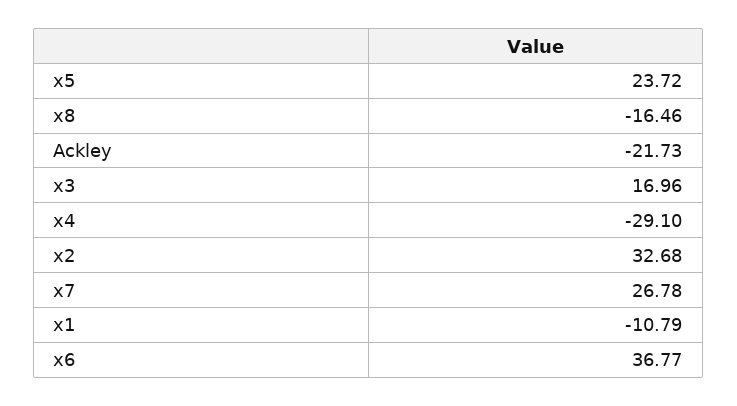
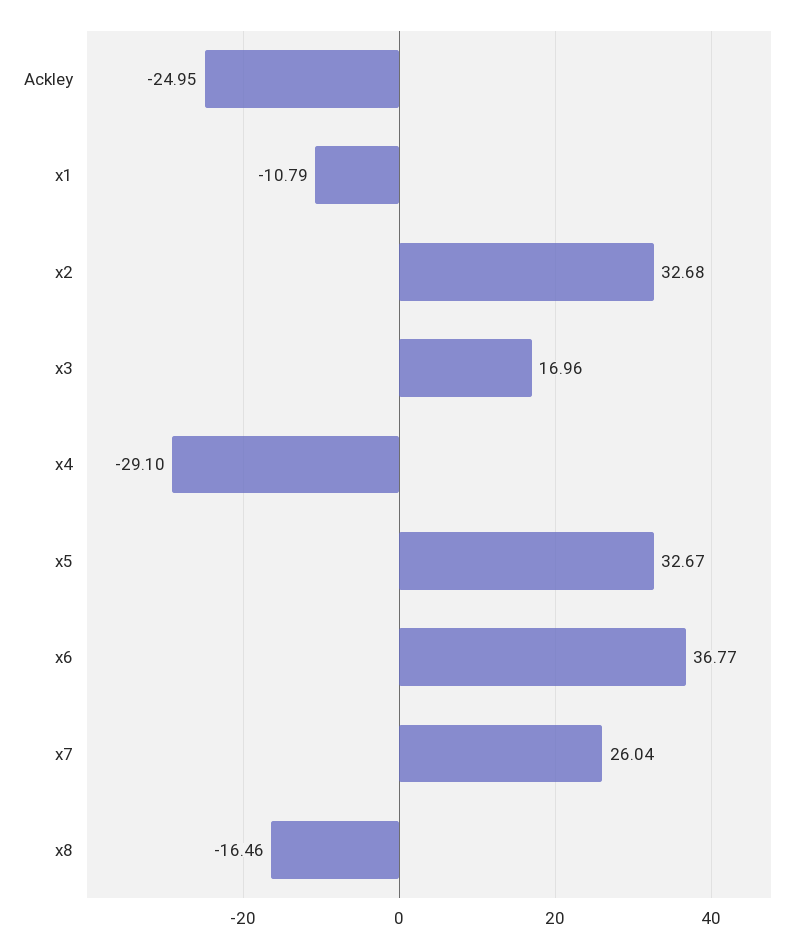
x5: 23.72 -> 32.67
Ackley: -21.73 -> -24.95
x7: 26.78 -> 26.04

